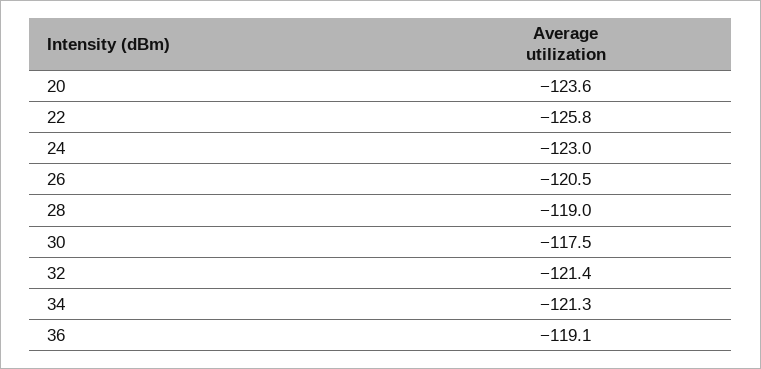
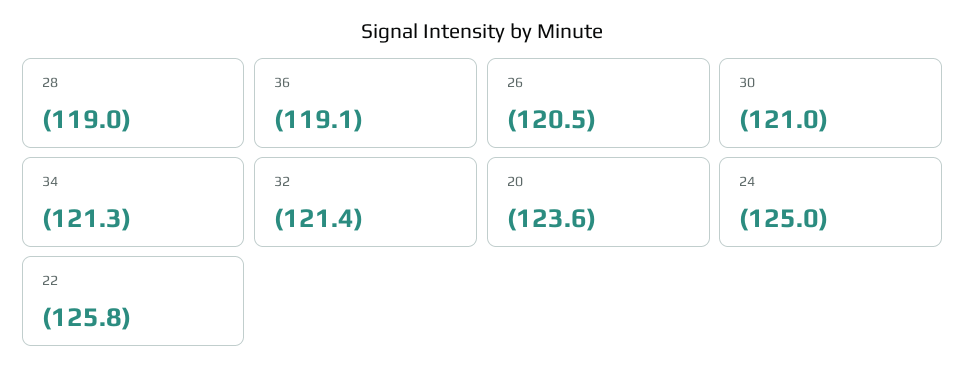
24: -123 -> -125
30: -117.5 -> -121

